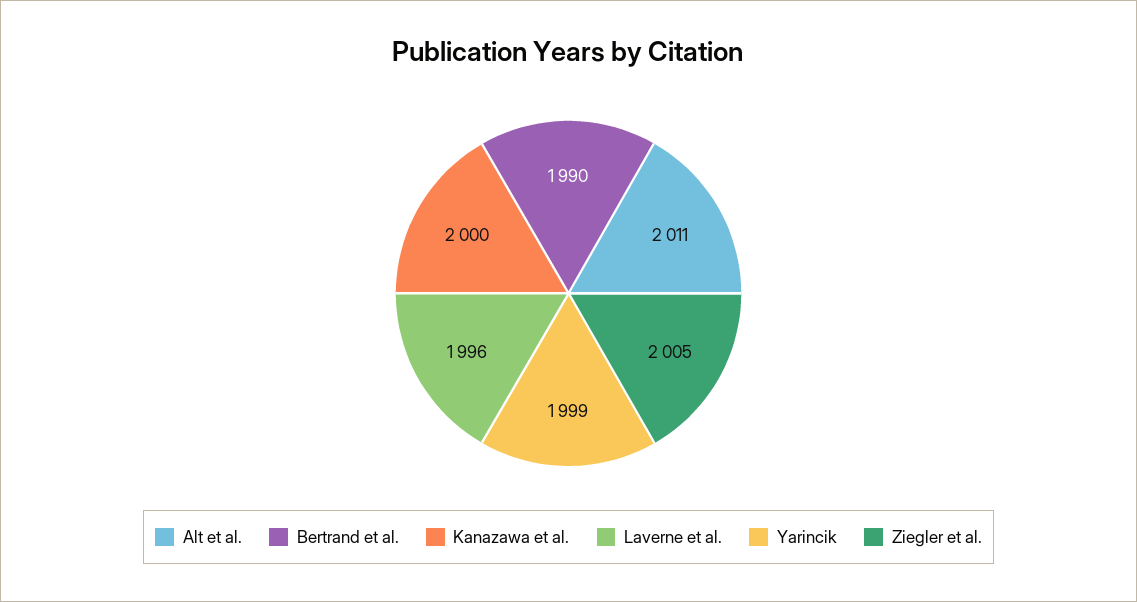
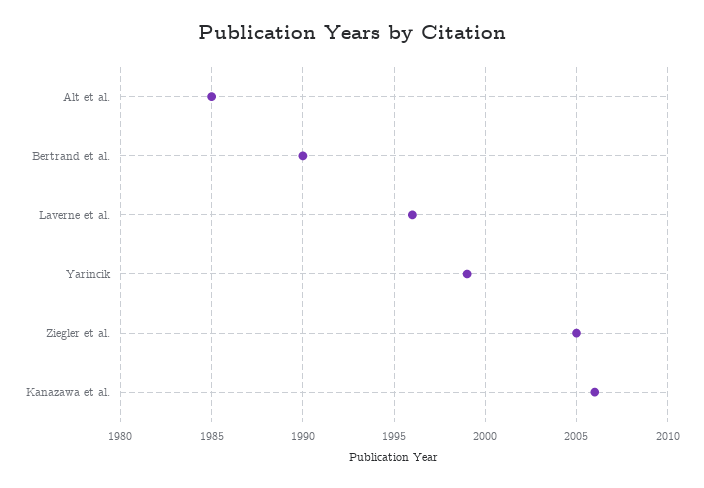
Alt et al.: 2011 -> 1985
Kanazawa et al.: 2000 -> 2006

